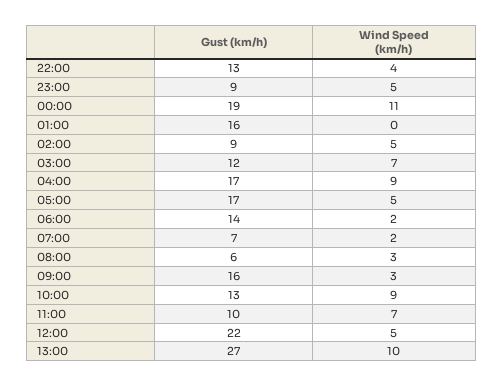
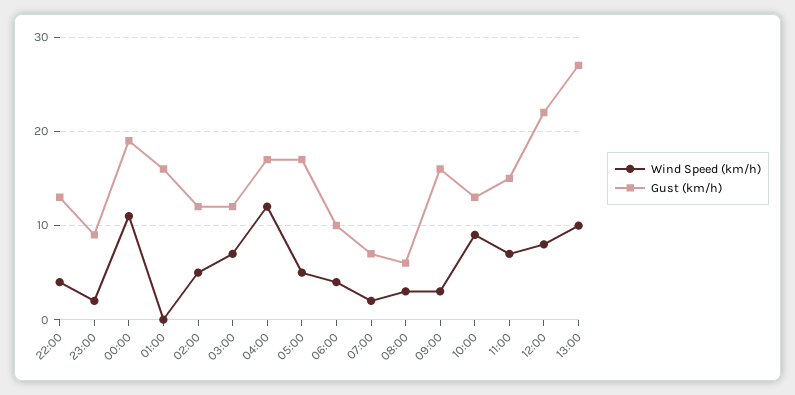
Wind Speed (km/h), 23:00: 5 -> 2
Gust (km/h), 02:00: 9 -> 12
Wind Speed (km/h), 04:00: 9 -> 12
Gust (km/h), 06:00: 14 -> 10
Wind Speed (km/h), 06:00: 2 -> 4
Gust (km/h), 11:00: 10 -> 15
Wind Speed (km/h), 12:00: 5 -> 8

